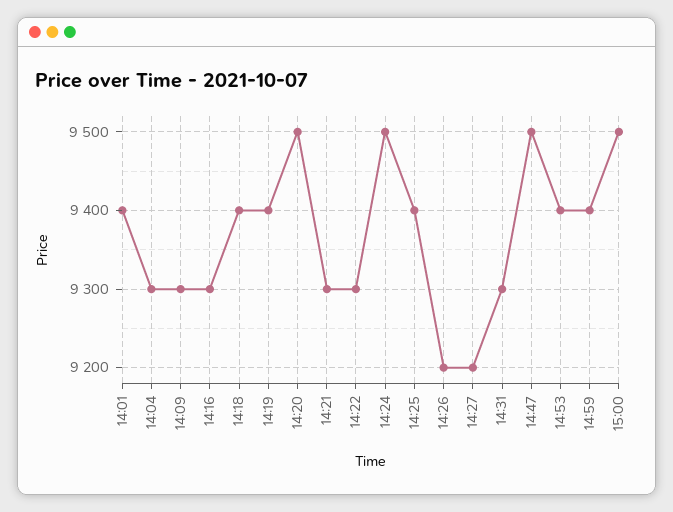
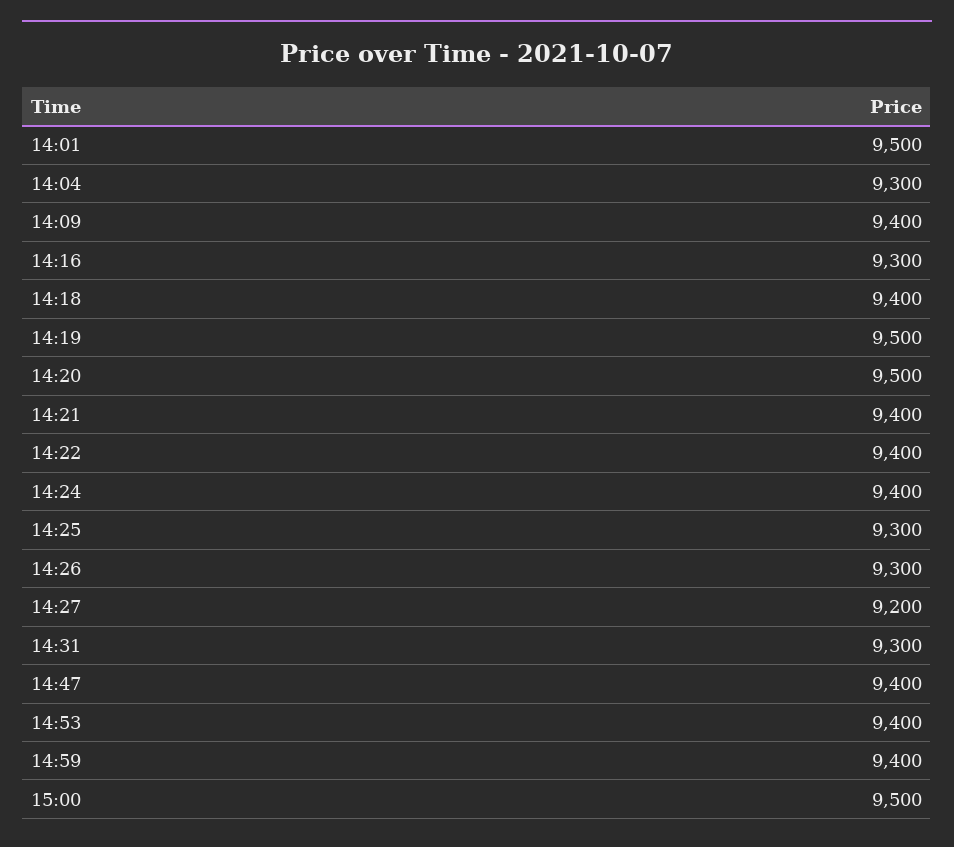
14:01: 9400 -> 9500
14:09: 9300 -> 9400
14:19: 9400 -> 9500
14:21: 9300 -> 9400
14:22: 9300 -> 9400
14:24: 9500 -> 9400
14:25: 9400 -> 9300
14:26: 9200 -> 9300
14:47: 9500 -> 9400

